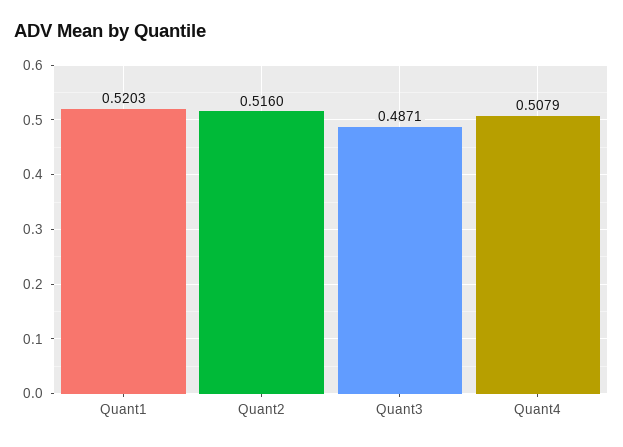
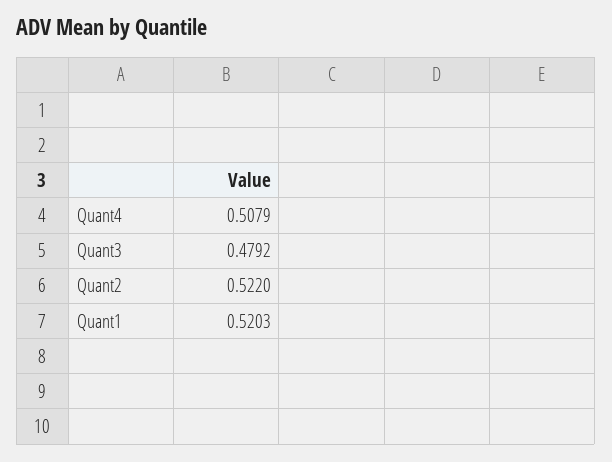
Quant2: 0.516 -> 0.522
Quant3: 0.4871 -> 0.4792

